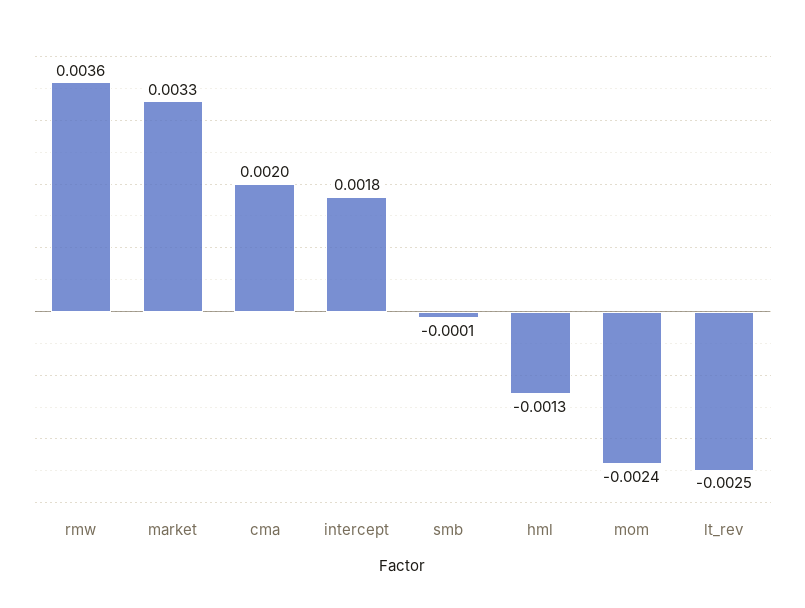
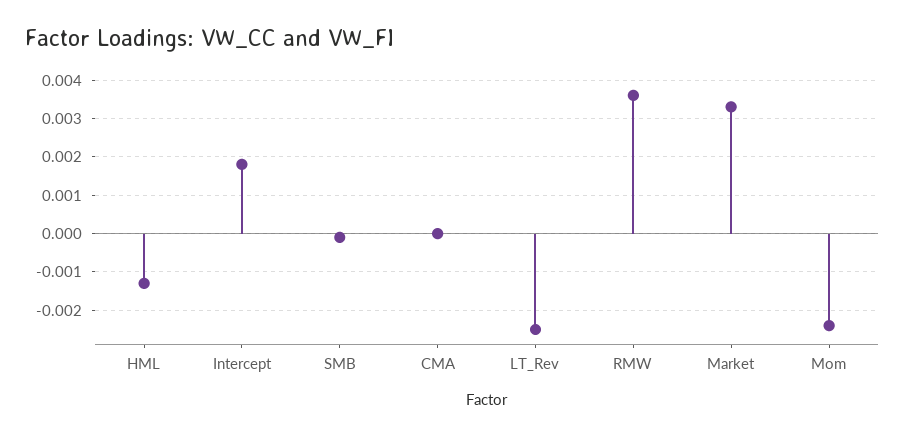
cma: 0.002 -> 0

